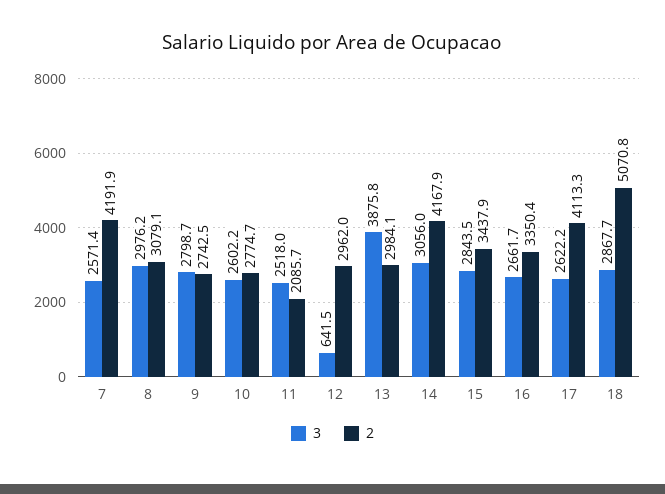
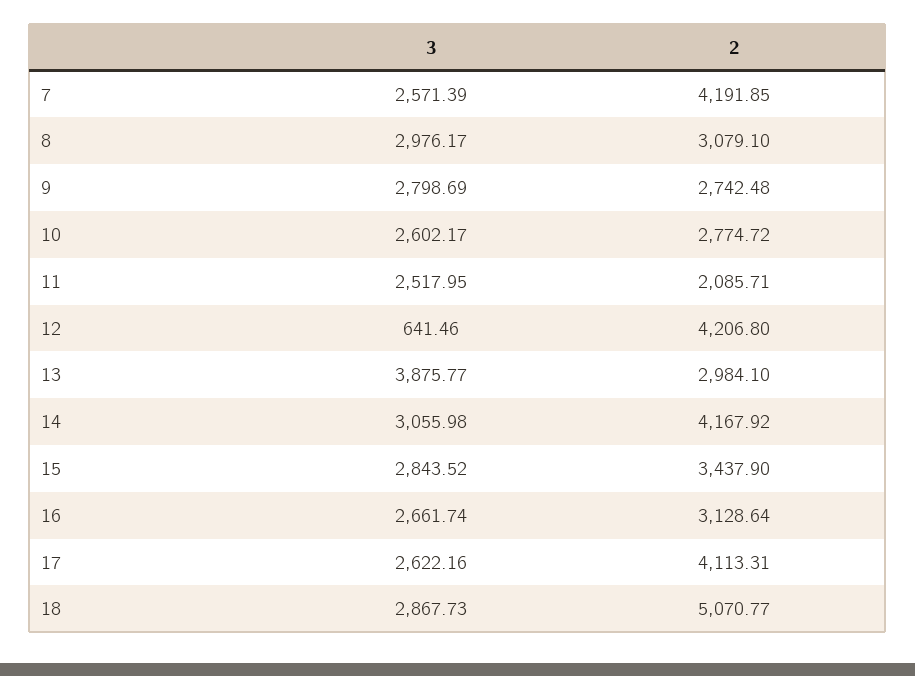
2, 12: 2962 -> 4206.8
2, 16: 3350.4 -> 3128.64

